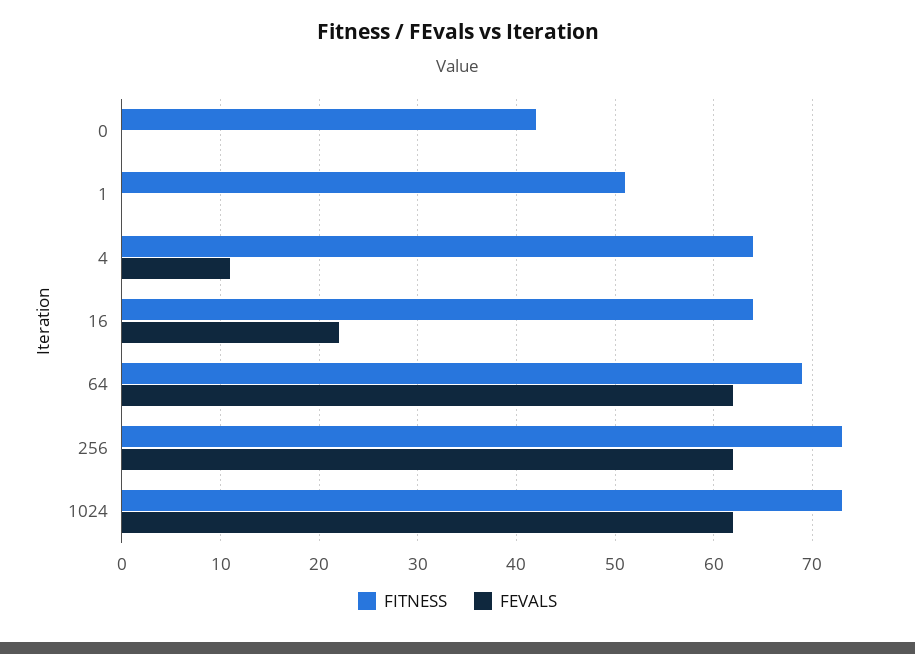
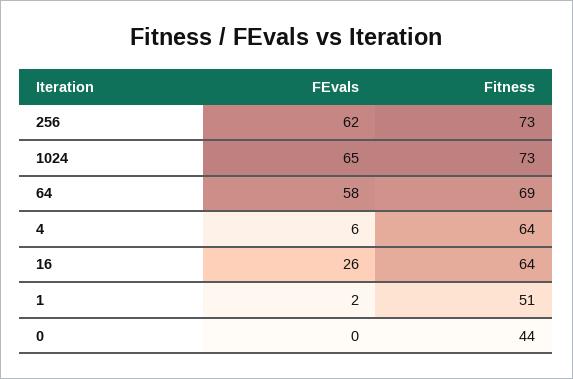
FITNESS, 0: 42 -> 44
FEVALS, 1: 0 -> 2
FEVALS, 4: 11 -> 6
FEVALS, 16: 22 -> 26
FEVALS, 64: 62 -> 58
FEVALS, 1024: 62 -> 65

